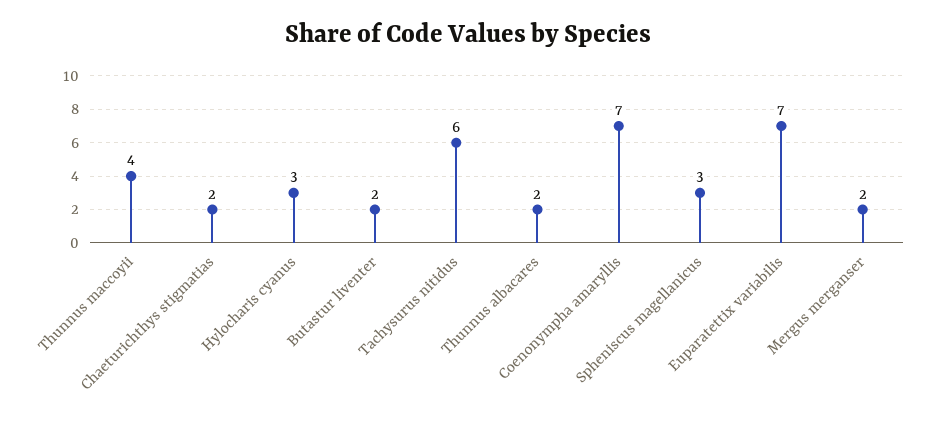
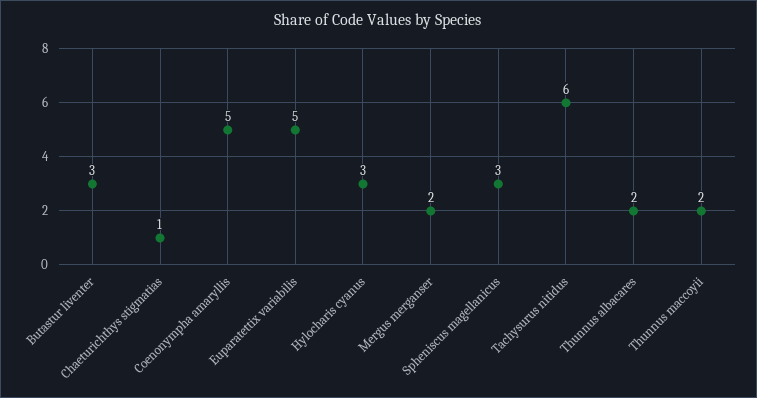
Thunnus maccoyii: 4 -> 2
Chaeturichthys stigmatias: 2 -> 1
Butastur liventer: 2 -> 3
Coenonympha amaryllis: 7 -> 5
Euparatettix variabilis: 7 -> 5

